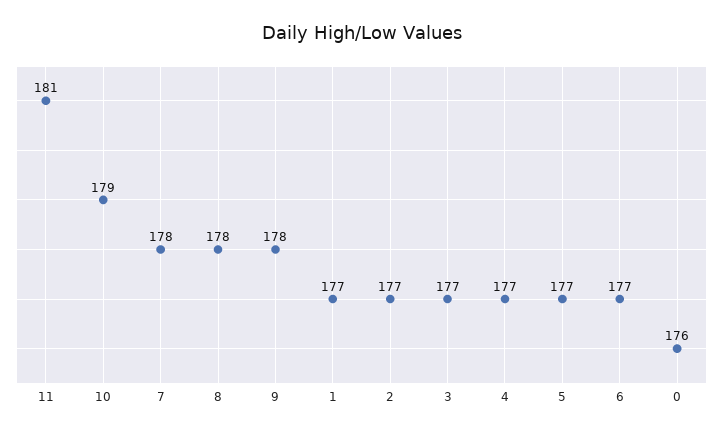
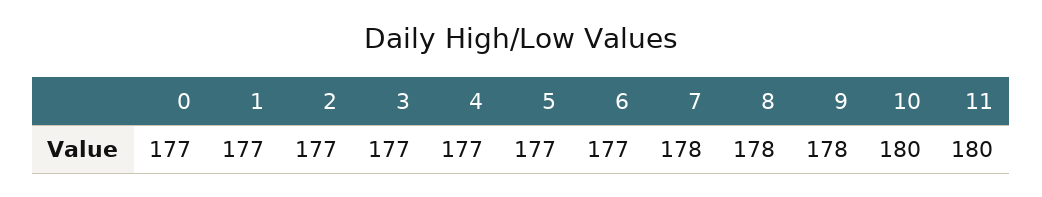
11: 181 -> 180
10: 179 -> 180
0: 176 -> 177

